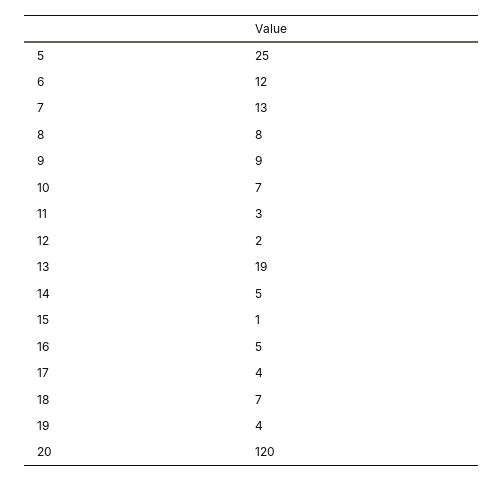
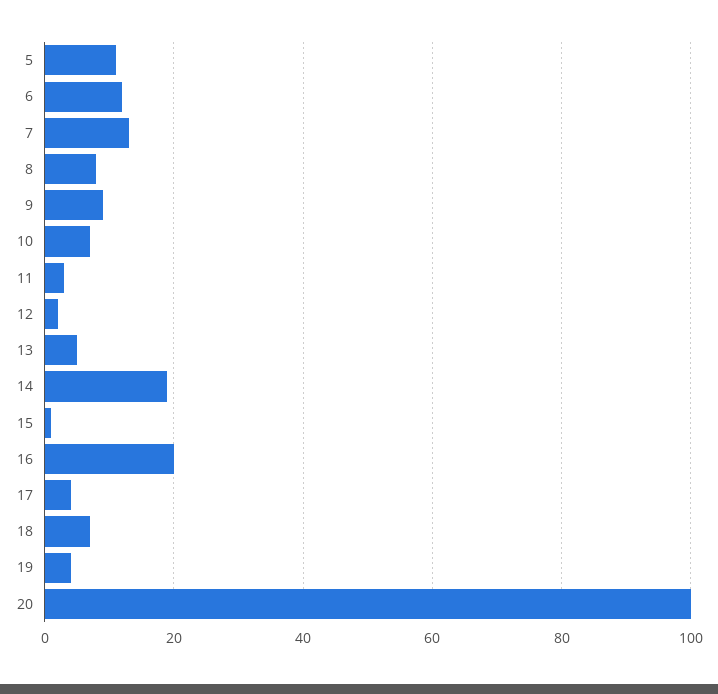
5: 25 -> 10
13: 19 -> 5
14: 5 -> 20
16: 5 -> 20
20: 120 -> 100

